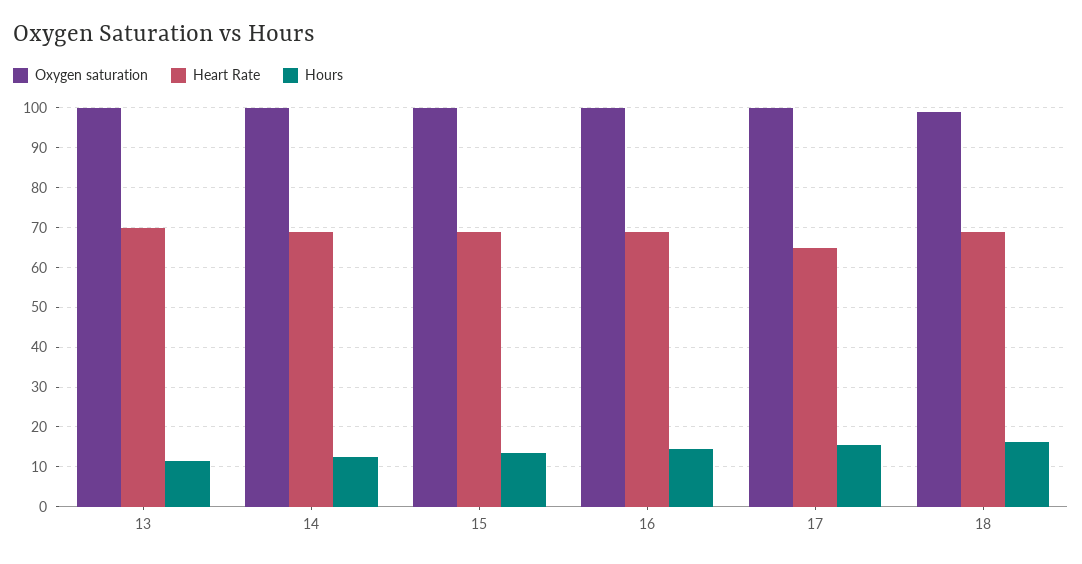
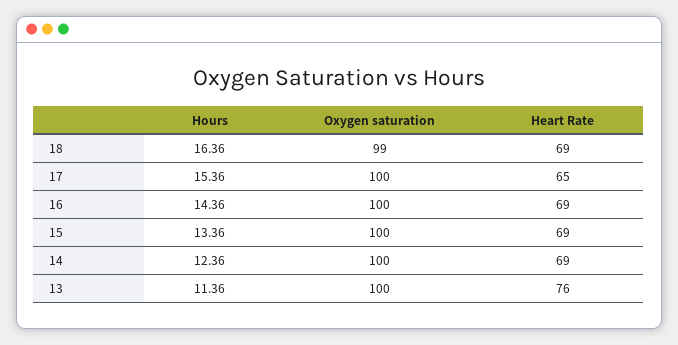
Heart Rate, 13: 70 -> 76

